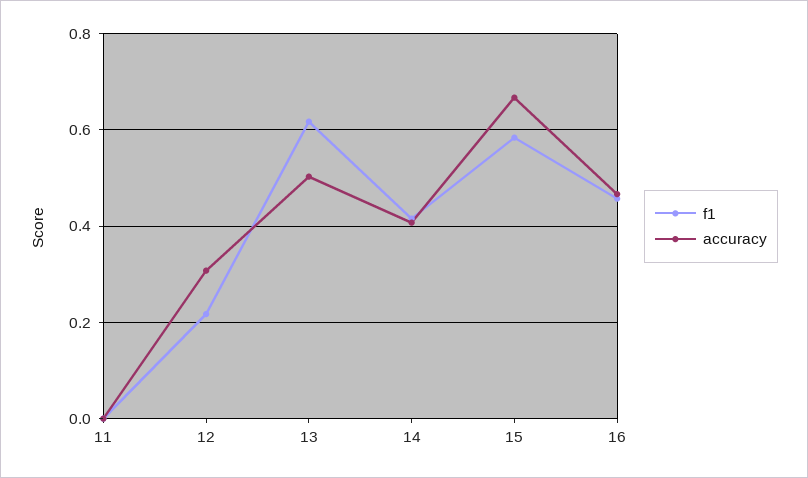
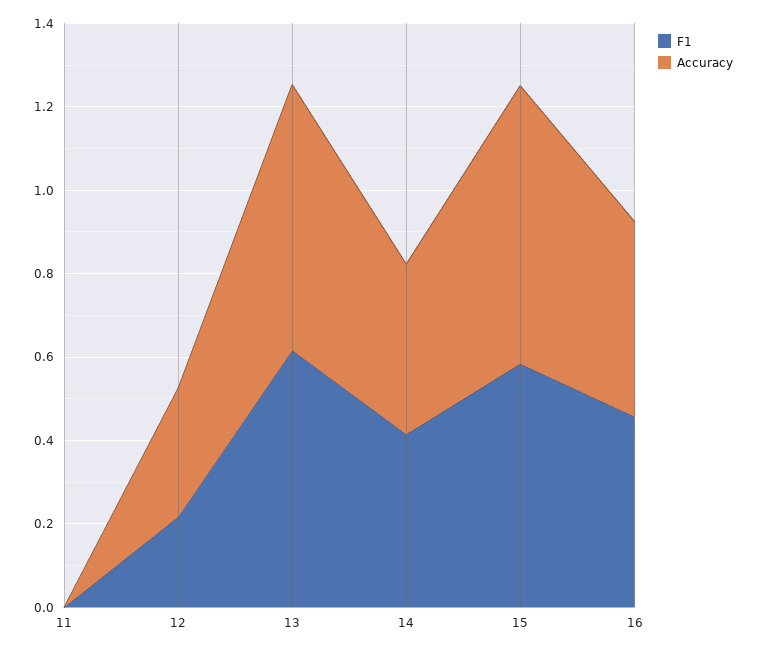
accuracy, 13: 0.5 -> 0.65

